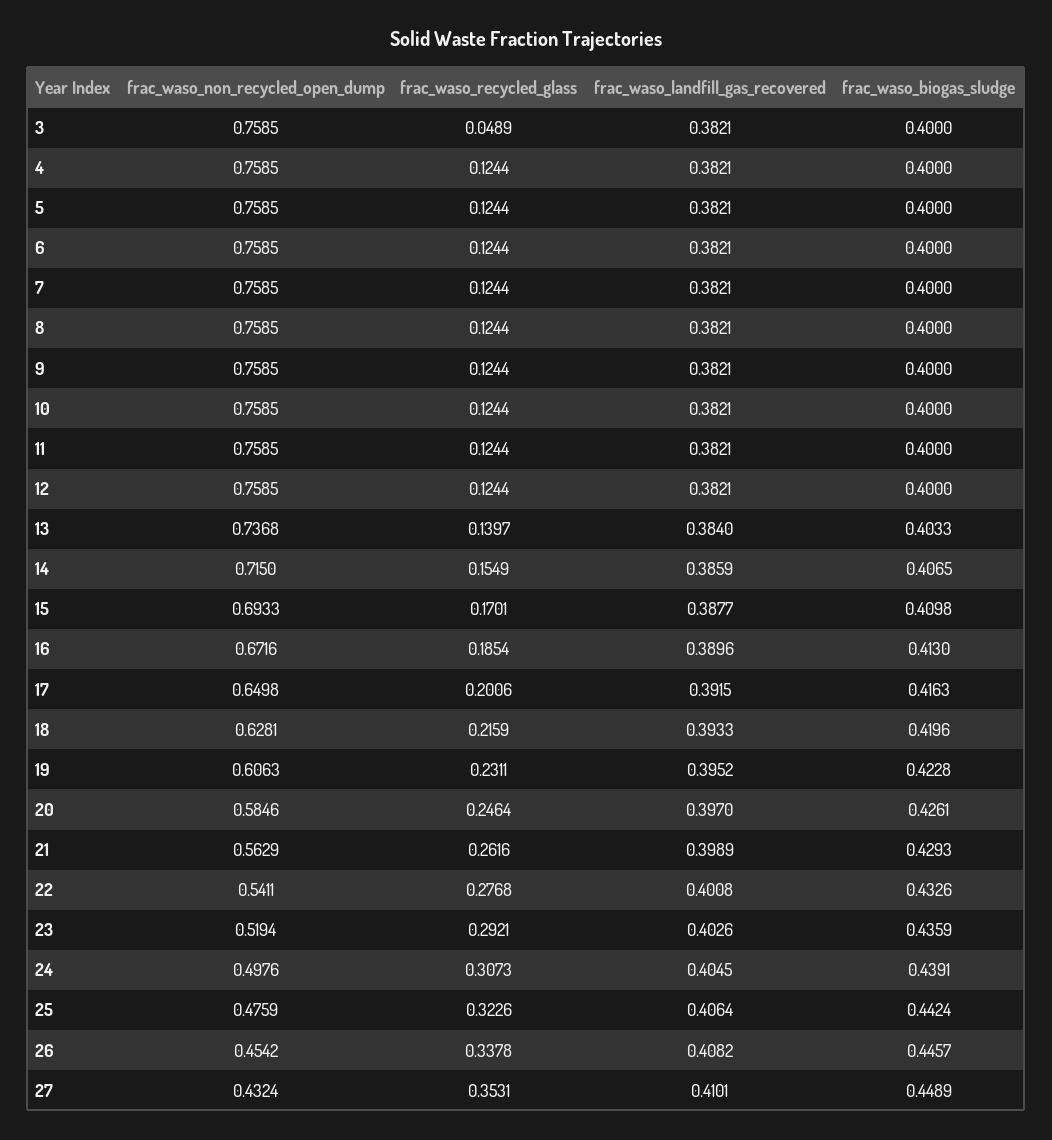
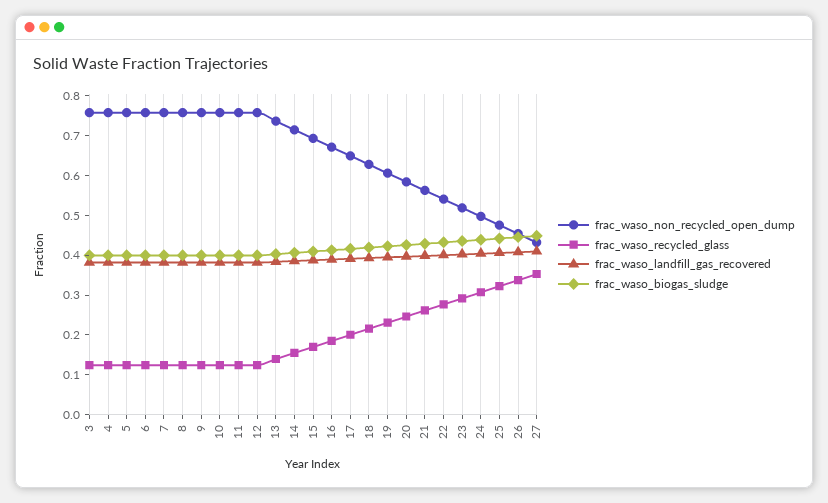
frac_waso_recycled_glass, 3: 0.0489 -> 0.125

